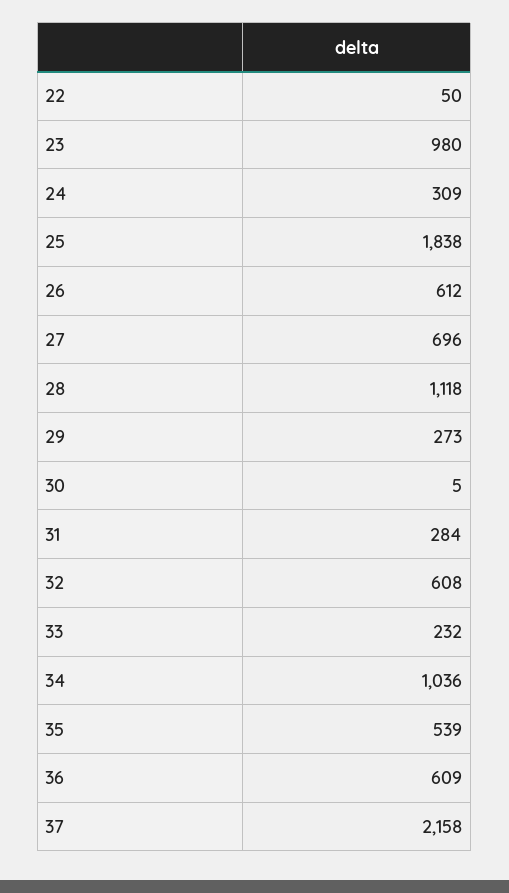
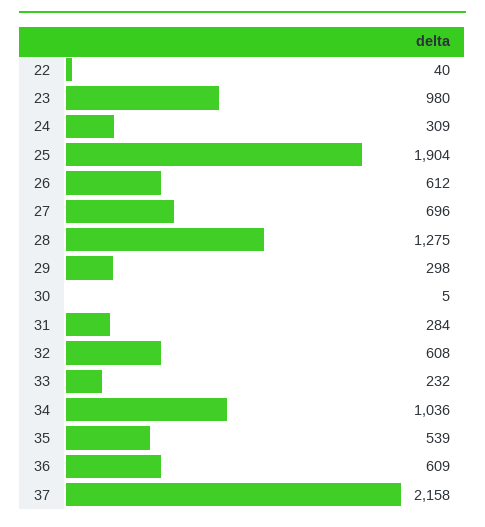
22: 50 -> 40
25: 1838 -> 1904
28: 1118 -> 1275
29: 273 -> 298

